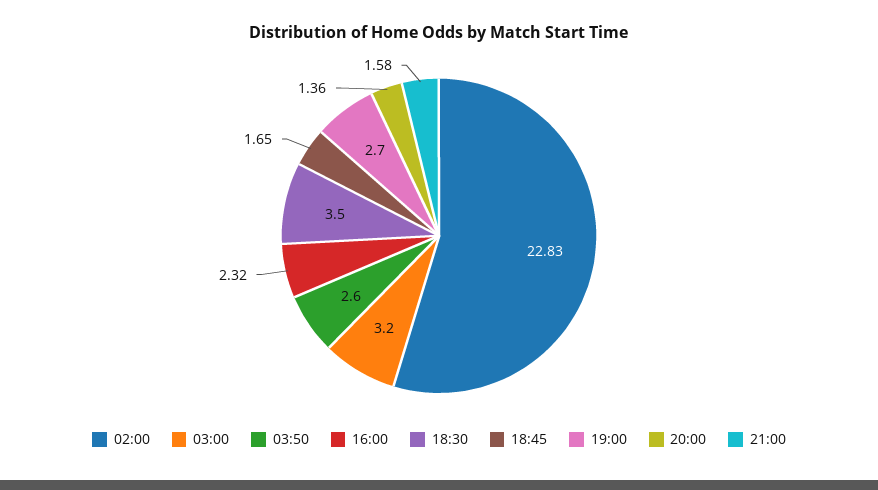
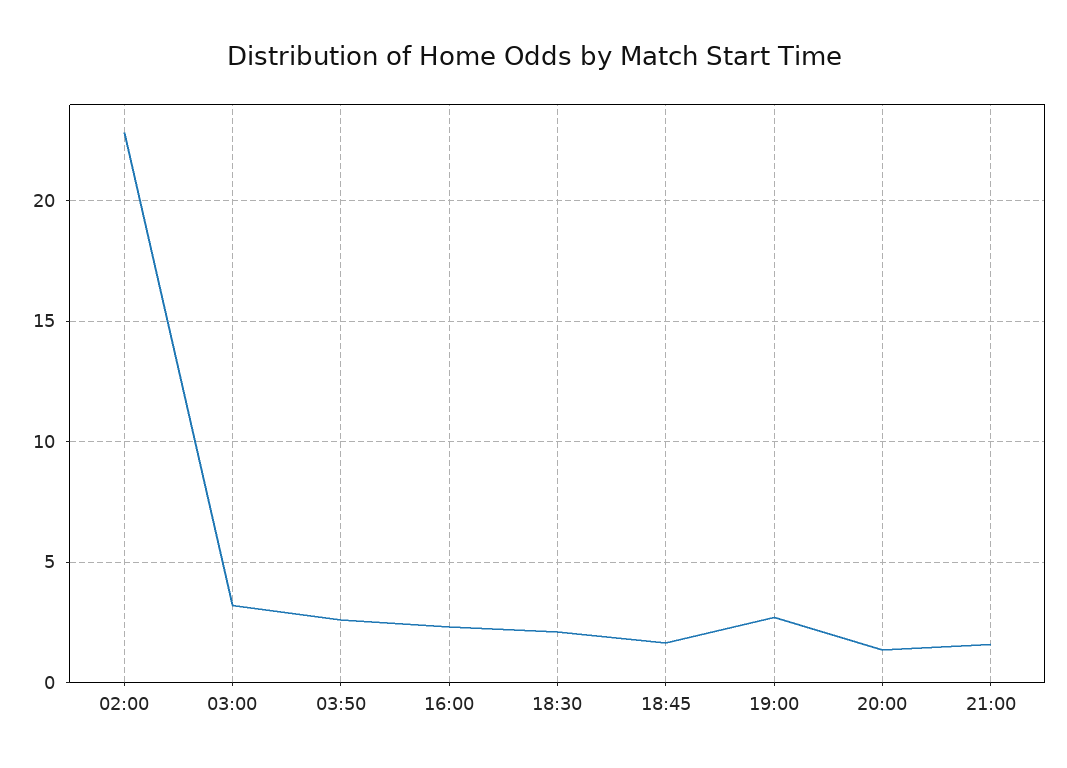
18:30: 3.5 -> 2

